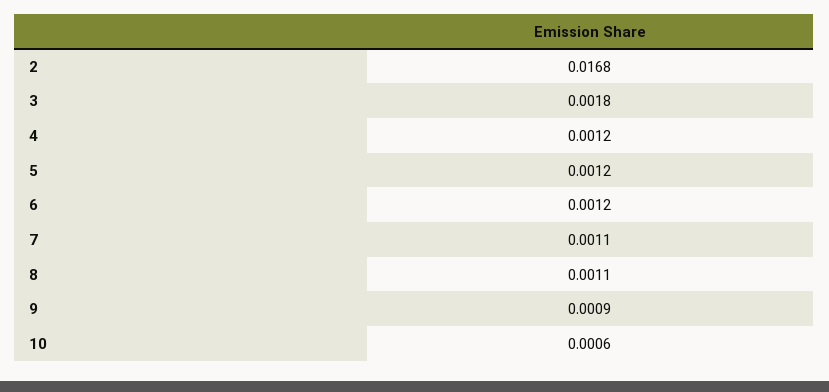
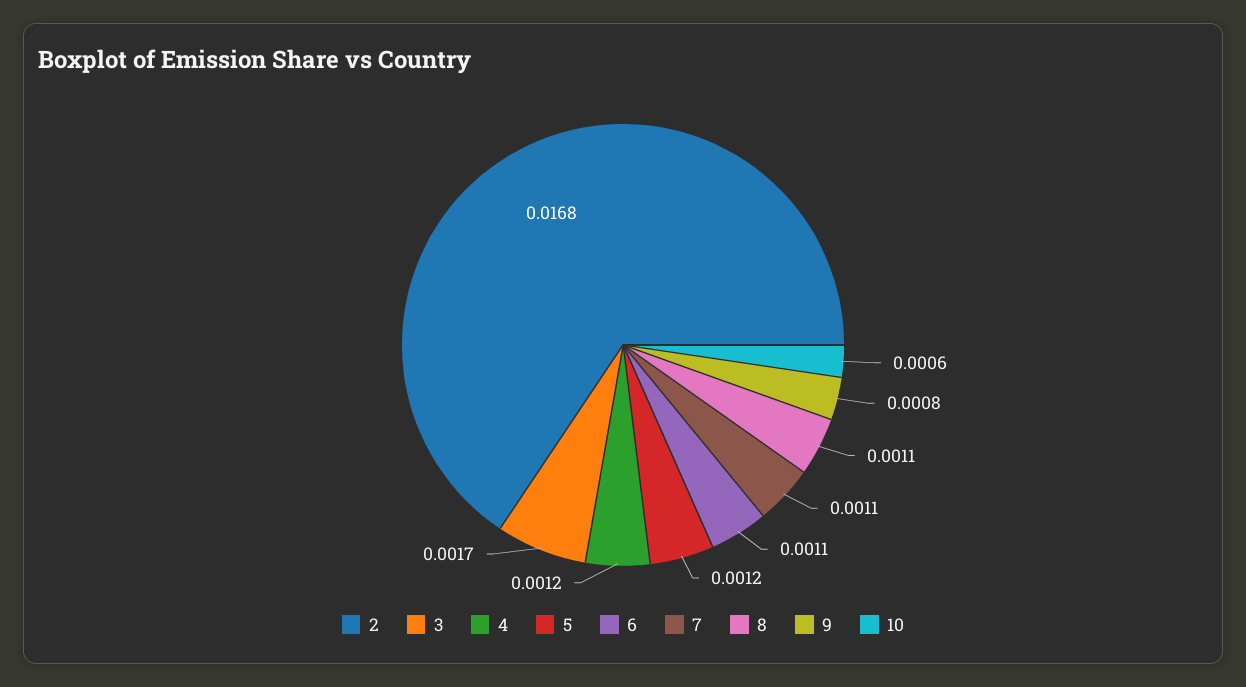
3: 0.0018 -> 0.0017
6: 0.0012 -> 0.0011
9: 0.0009 -> 0.0008

